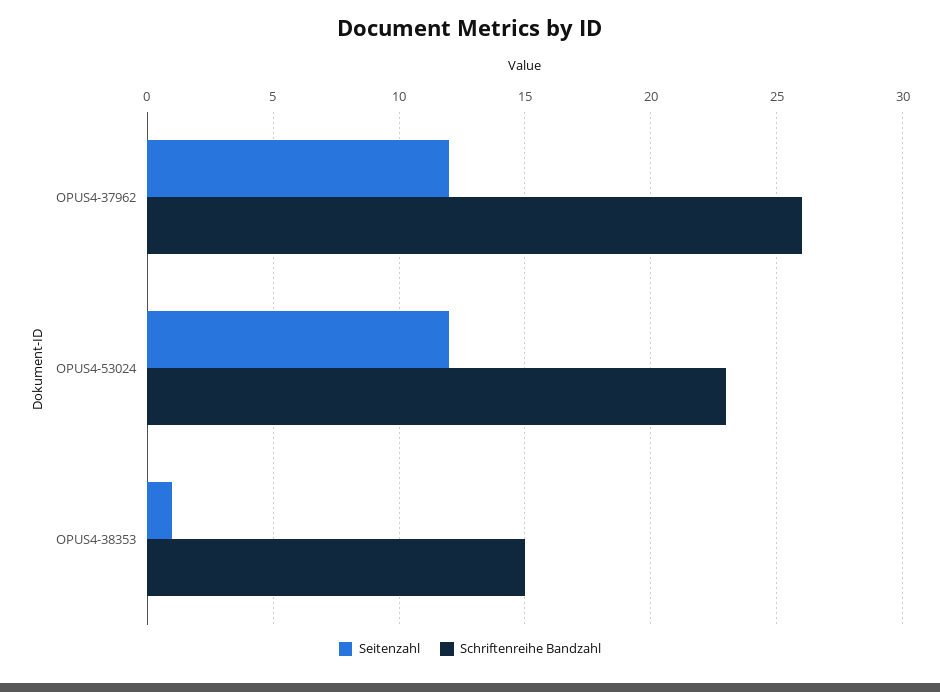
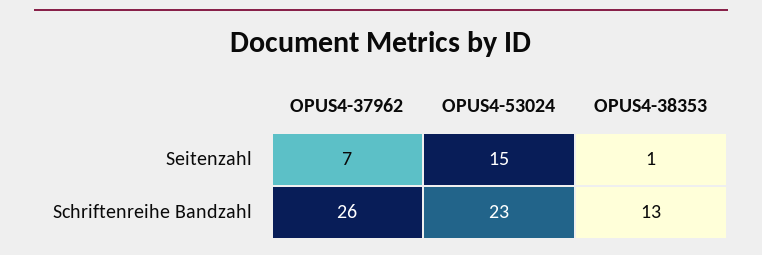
Seitenzahl, OPUS4-37962: 12 -> 7
Seitenzahl, OPUS4-53024: 12 -> 15
Schriftenreihe Bandzahl, OPUS4-38353: 15 -> 13

